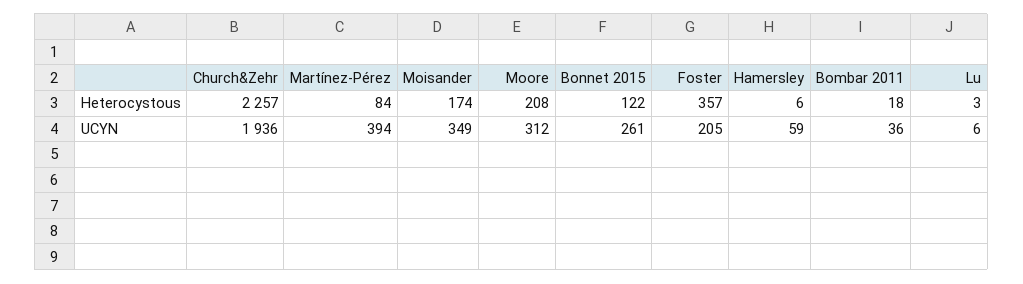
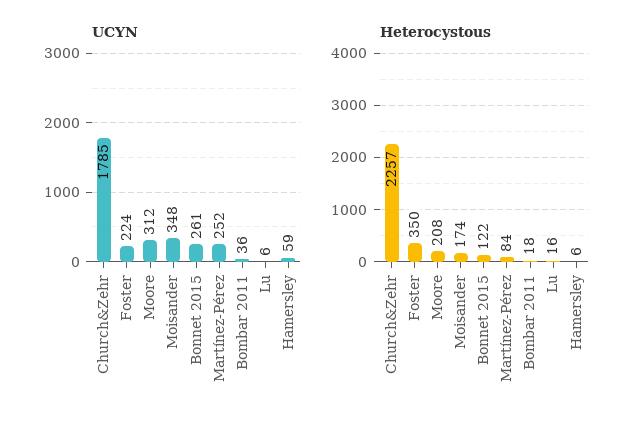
Heterocystous, Foster: 357 -> 350
Heterocystous, Lu: 3 -> 16
UCYN, Church&Zehr: 1936 -> 1785
UCYN, Martínez-Pérez: 394 -> 252
UCYN, Moisander: 349 -> 348
UCYN, Foster: 205 -> 224

